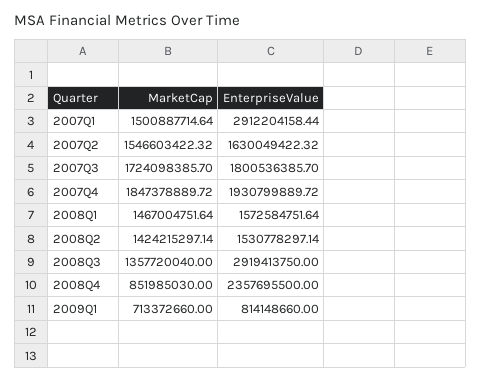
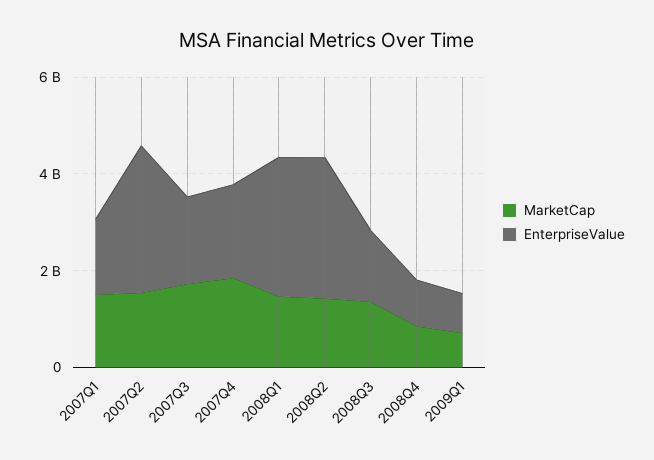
EnterpriseValue, 2007Q1: 2912204158.44 -> 1500000000
EnterpriseValue, 2007Q2: 1630049422.32 -> 3000000000
EnterpriseValue, 2008Q1: 1572584751.64 -> 3000000000
EnterpriseValue, 2008Q2: 1530778297.14 -> 3000000000
EnterpriseValue, 2008Q3: 2919413750 -> 1500000000
EnterpriseValue, 2008Q4: 2357695500 -> 1000000000

